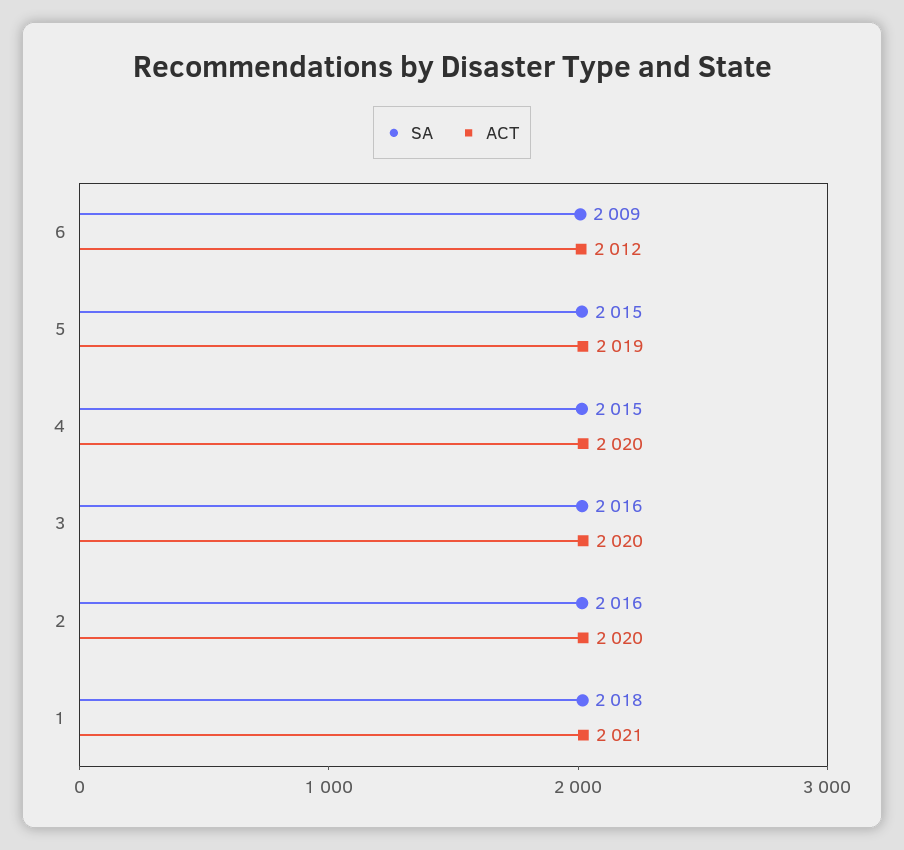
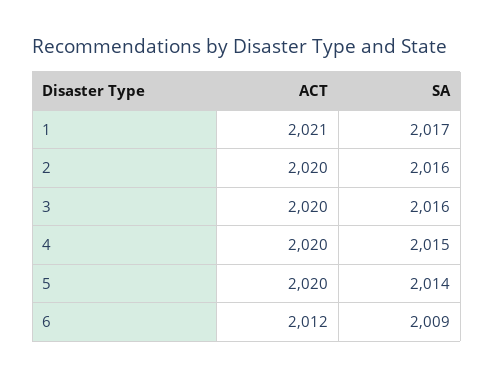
SA, 5: 2015 -> 2014
ACT, 5: 2019 -> 2020
SA, 1: 2018 -> 2017

